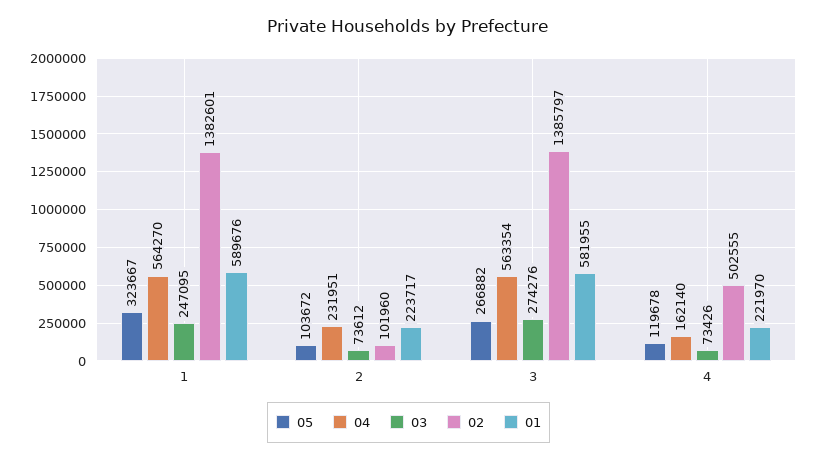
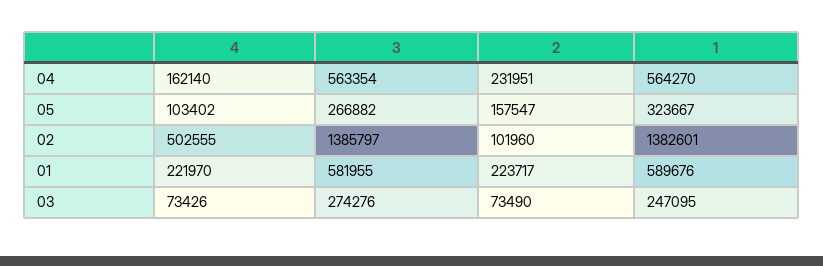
05, 2: 103672 -> 157547
03, 2: 73612 -> 73490
05, 4: 119678 -> 103402

